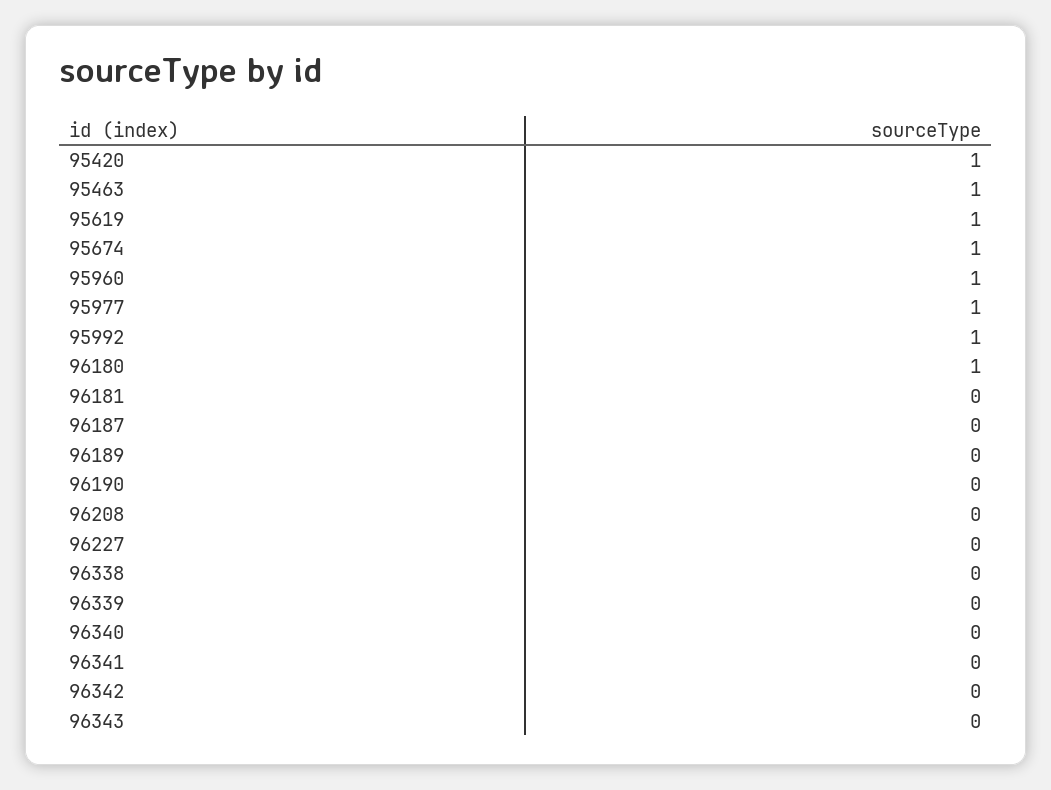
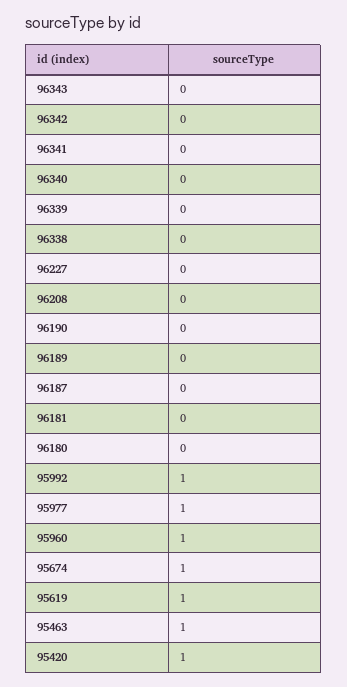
96180: 1 -> 0

